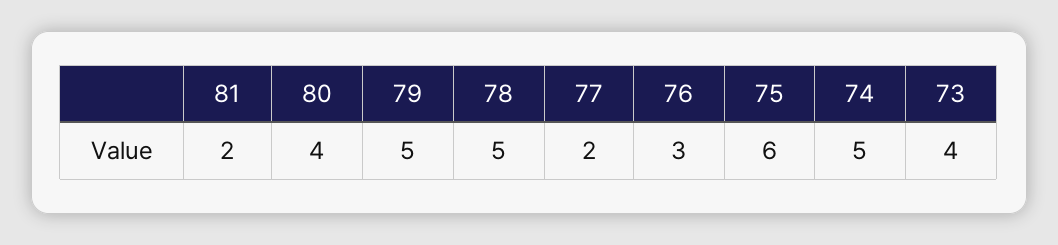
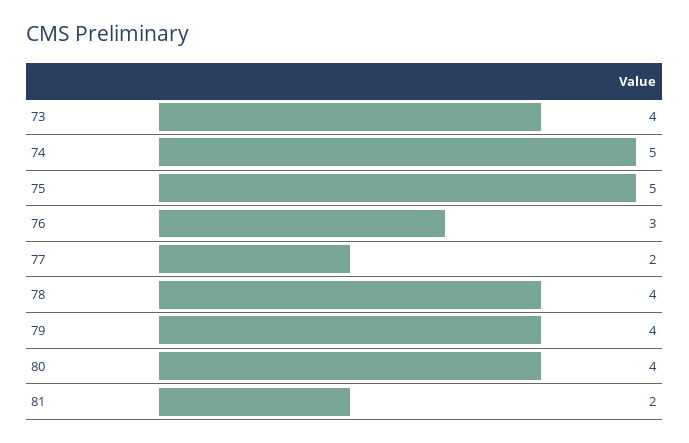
79: 5 -> 4
78: 5 -> 4
75: 6 -> 5

